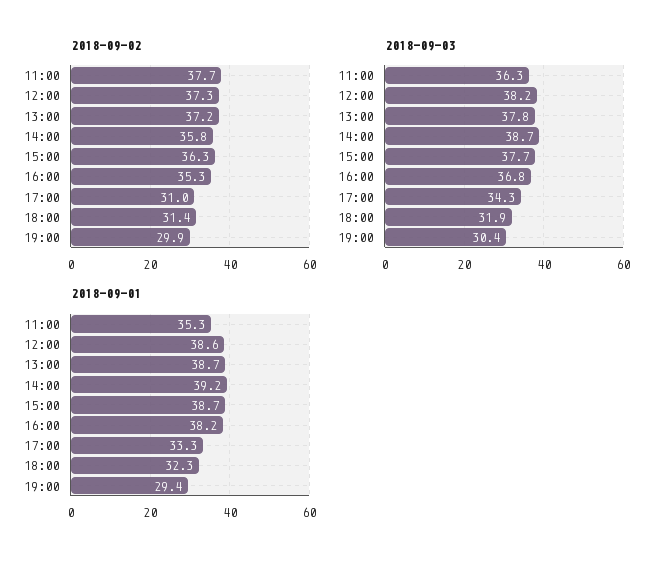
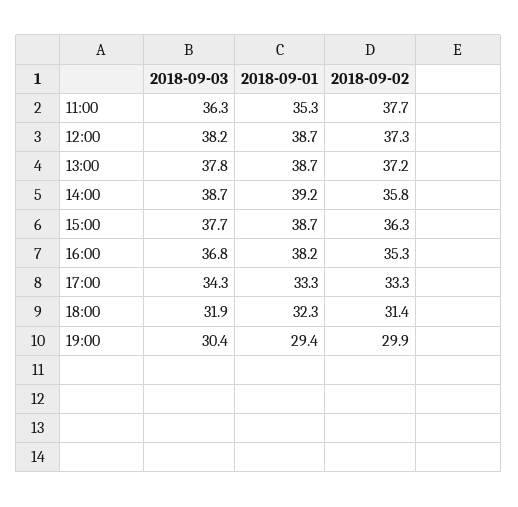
2018-09-02, 17:00: 31 -> 33.3
2018-09-01, 12:00: 38.6 -> 38.7

